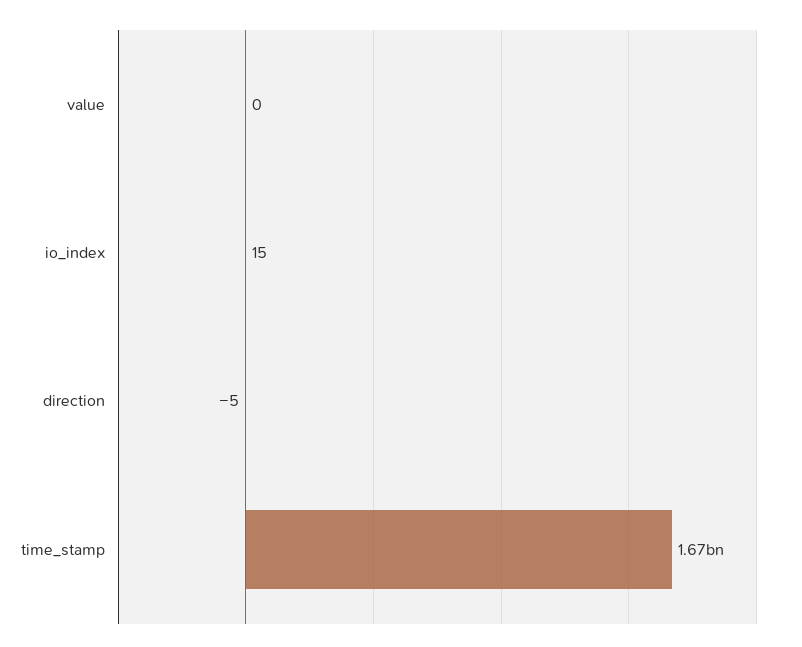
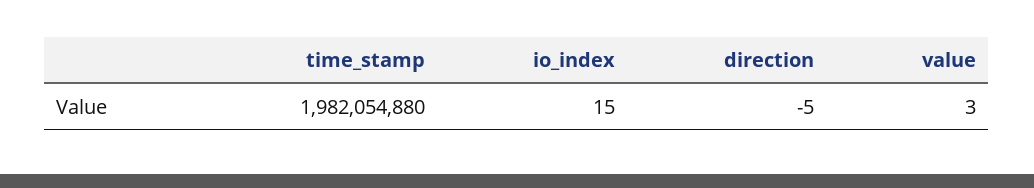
value: 0 -> 3
time_stamp: 1670000000 -> 1982054880

